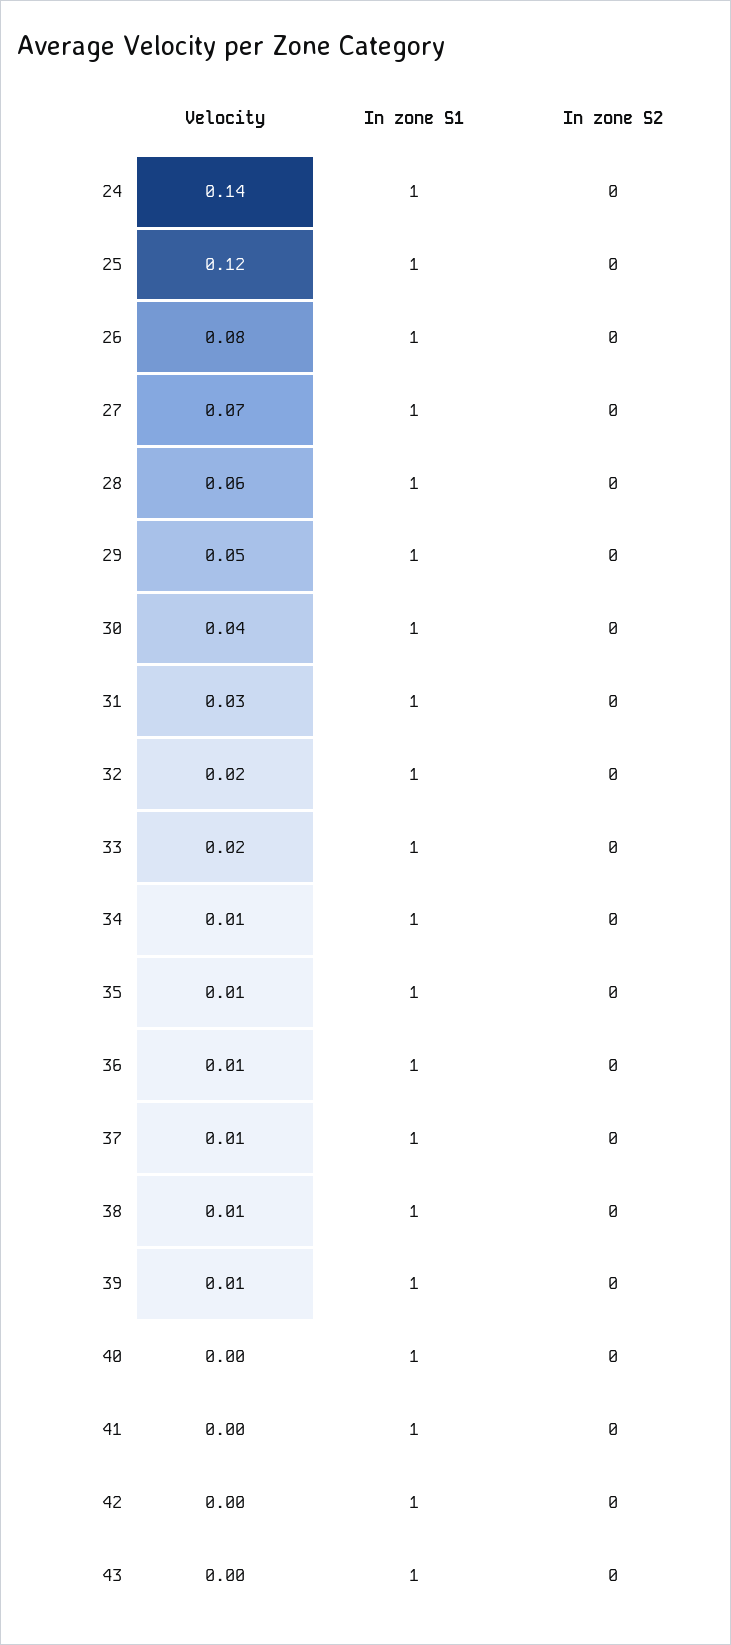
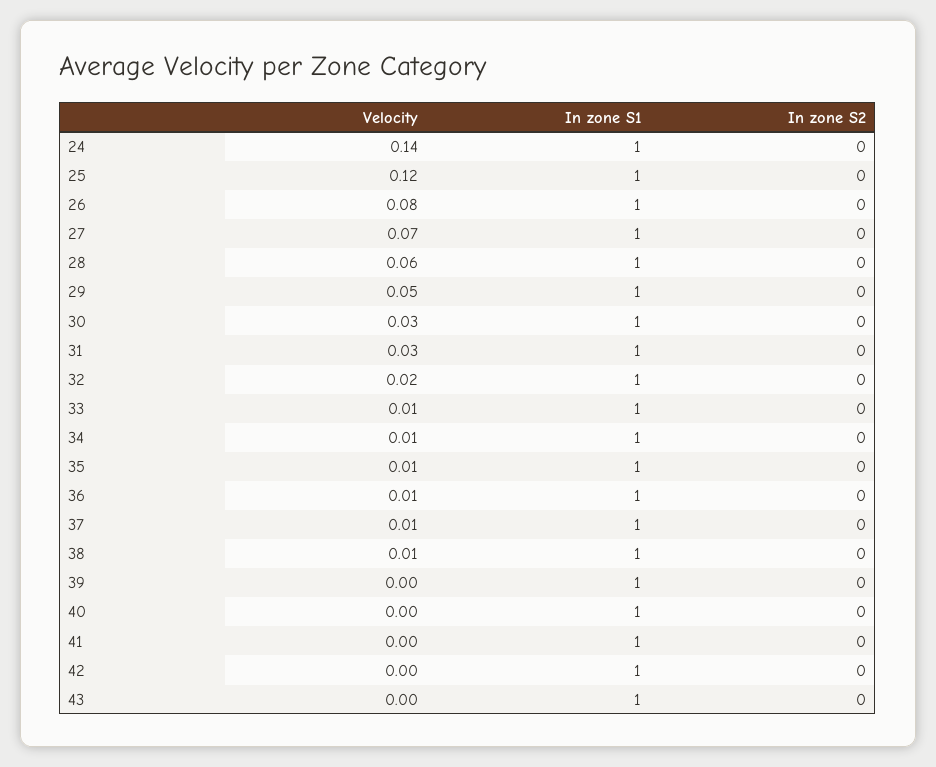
Velocity, 30: 0.04 -> 0.03
Velocity, 33: 0.02 -> 0.01
Velocity, 39: 0.01 -> 0

